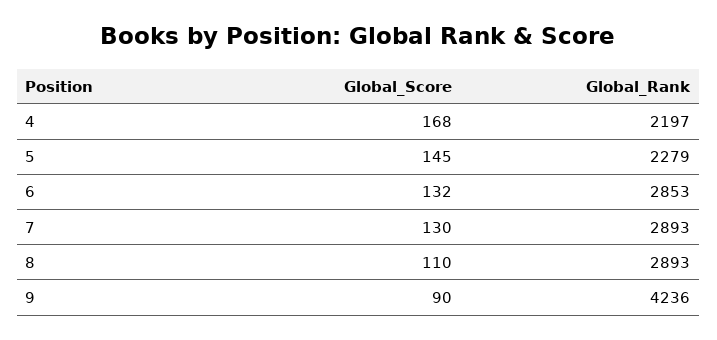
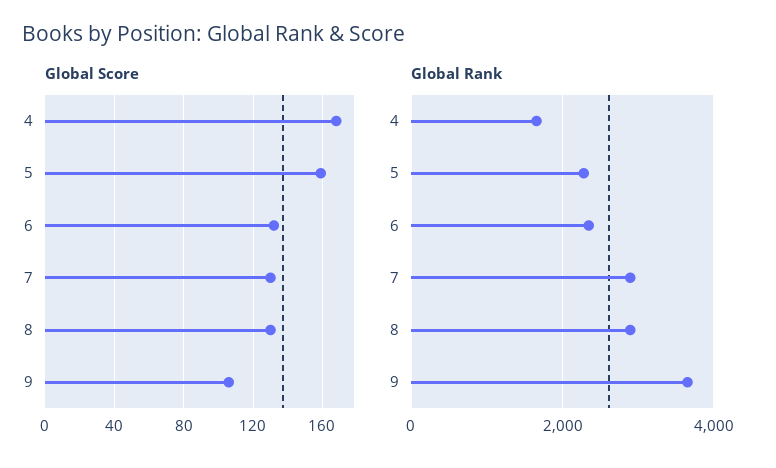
Global_Rank, 4: 2197 -> 1600
Global_Score, 5: 145 -> 160
Global_Rank, 6: 2853 -> 2400
Global_Score, 8: 110 -> 130
Global_Score, 9: 90 -> 105
Global_Rank, 9: 4236 -> 3600

